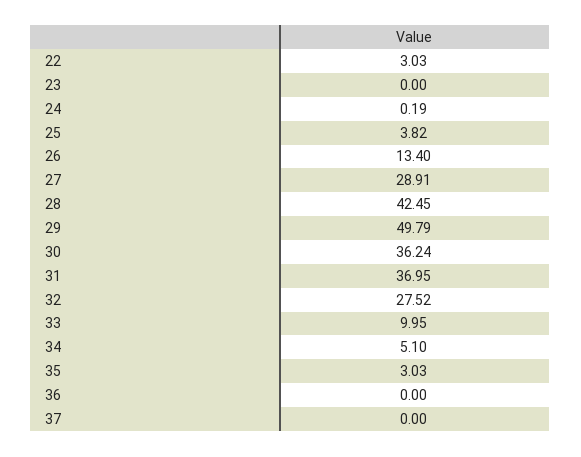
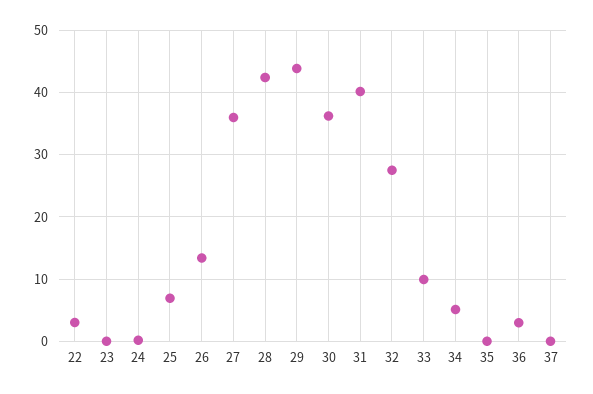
25: 3.82 -> 7
27: 28.91 -> 36
29: 49.79 -> 44
31: 36.95 -> 40
35: 3.03 -> 0
36: 0 -> 3

